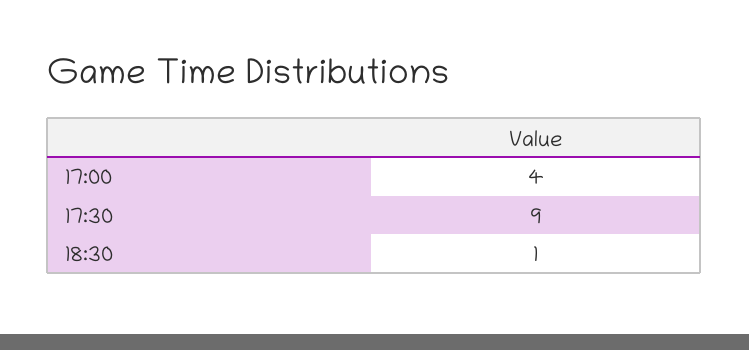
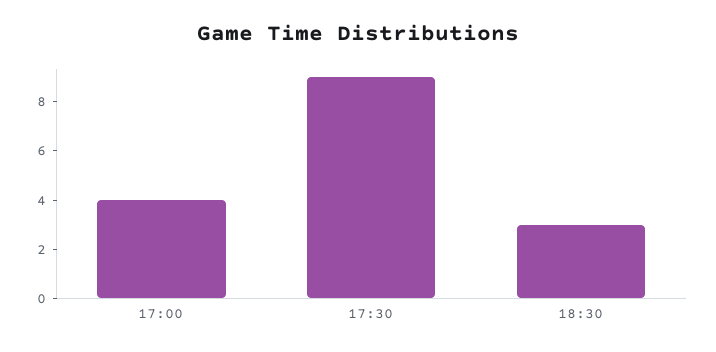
18:30: 1 -> 3

